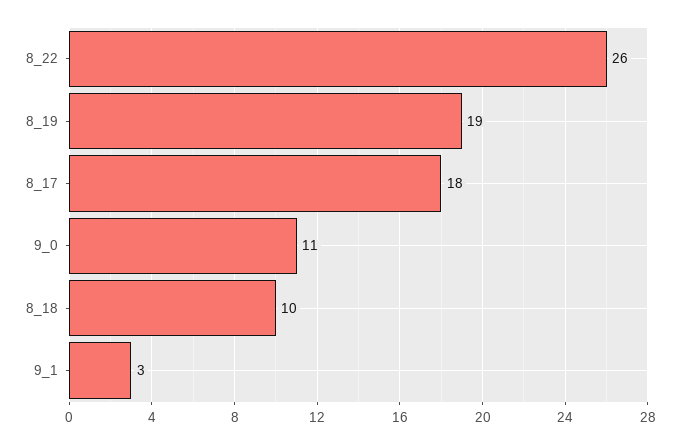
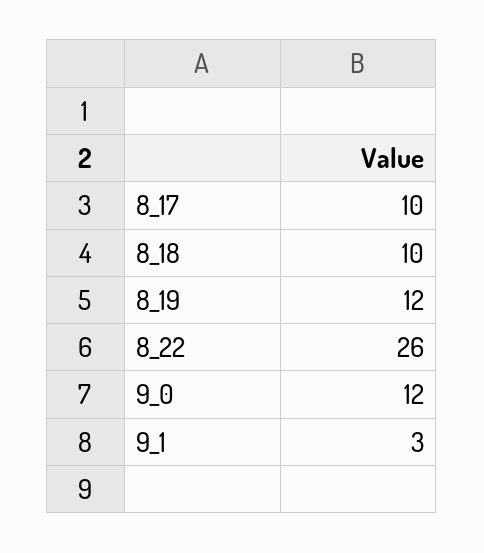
8_19: 19 -> 12
8_17: 18 -> 10
9_0: 11 -> 12

